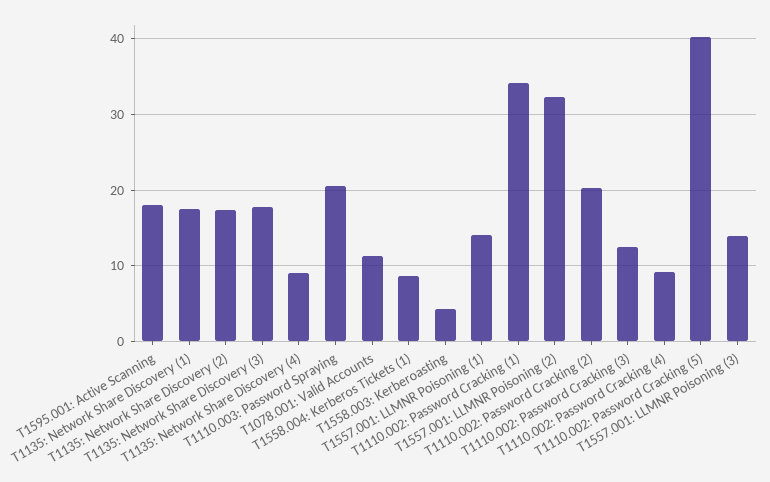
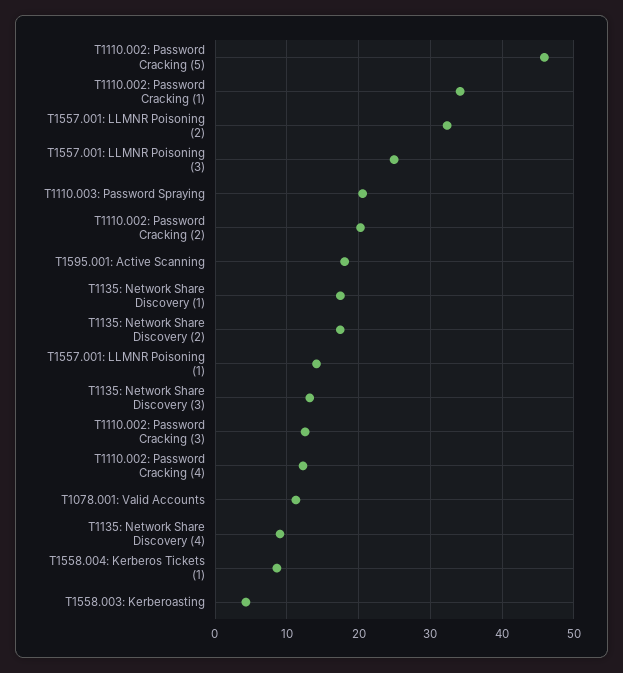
T1135: Network Share Discovery (3): 18 -> 13
T1110.002: Password Cracking (4): 9 -> 12
T1110.002: Password Cracking (5): 40 -> 46
T1557.001: LLMNR Poisoning (3): 14 -> 25

